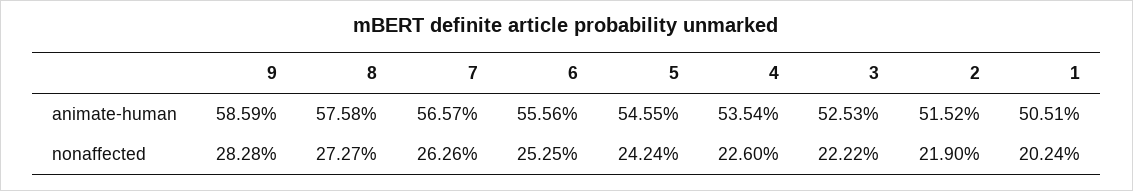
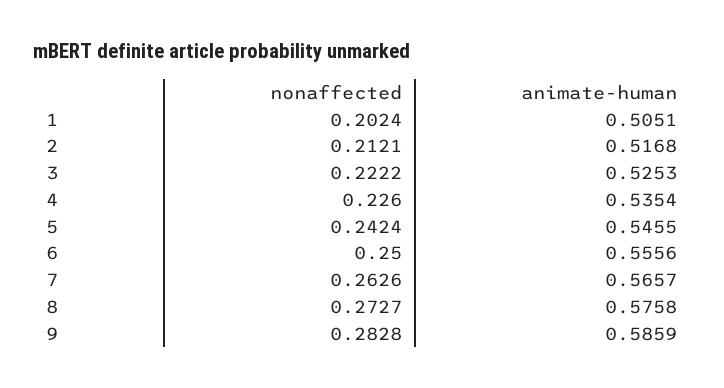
2, animate-human: 0.5152 -> 0.5168
6, nonaffected: 0.2525 -> 0.25
2, nonaffected: 0.219 -> 0.2121

